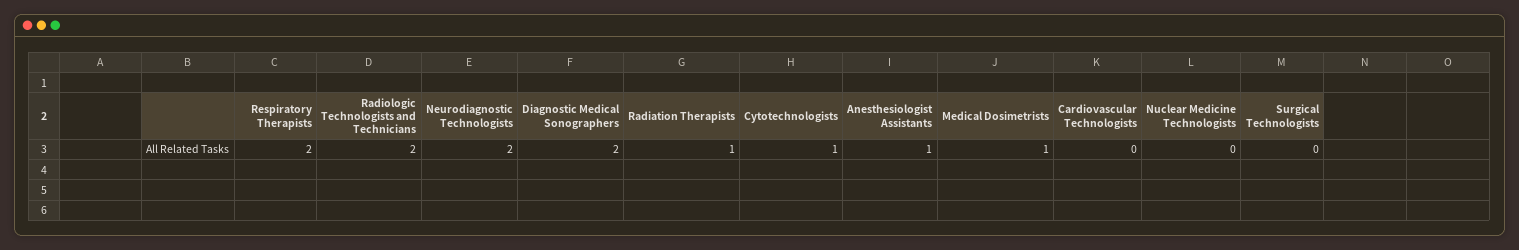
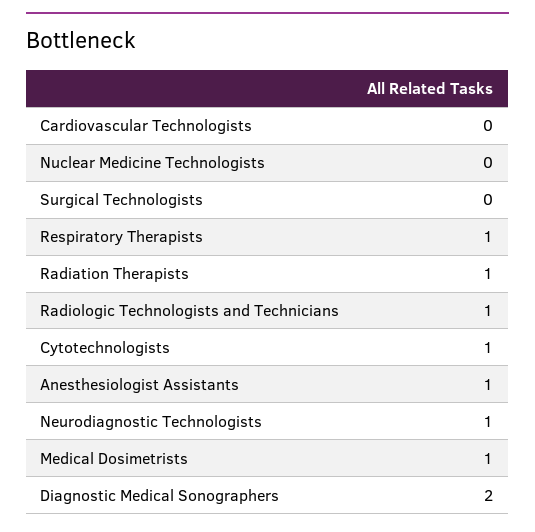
Respiratory Therapists: 2 -> 1
Radiologic Technologists and Technicians: 2 -> 1
Neurodiagnostic Technologists: 2 -> 1

